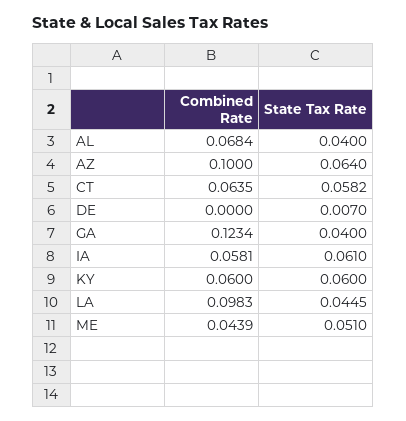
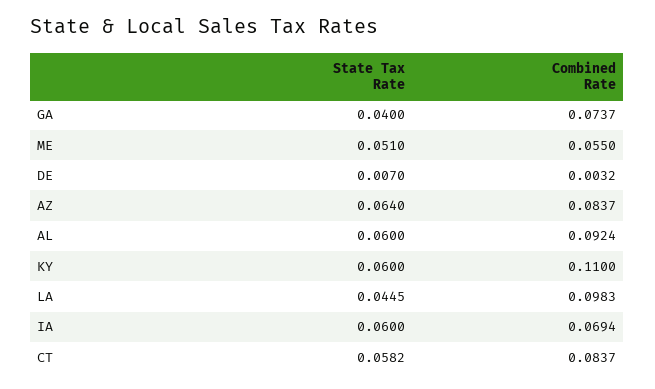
Combined Rate, AL: 0.0684 -> 0.0924
State Tax Rate, AL: 0.04 -> 0.06
Combined Rate, AZ: 0.1 -> 0.0837
Combined Rate, CT: 0.0635 -> 0.0837
Combined Rate, DE: 0 -> 0.0032
Combined Rate, GA: 0.1234 -> 0.0737
Combined Rate, IA: 0.0581 -> 0.0694
State Tax Rate, IA: 0.061 -> 0.06
Combined Rate, KY: 0.06 -> 0.11
Combined Rate, ME: 0.0439 -> 0.055

